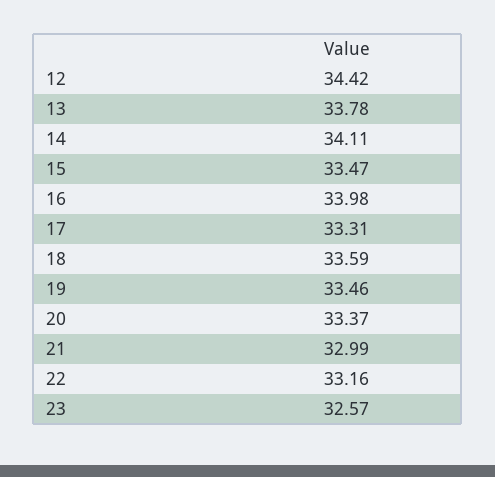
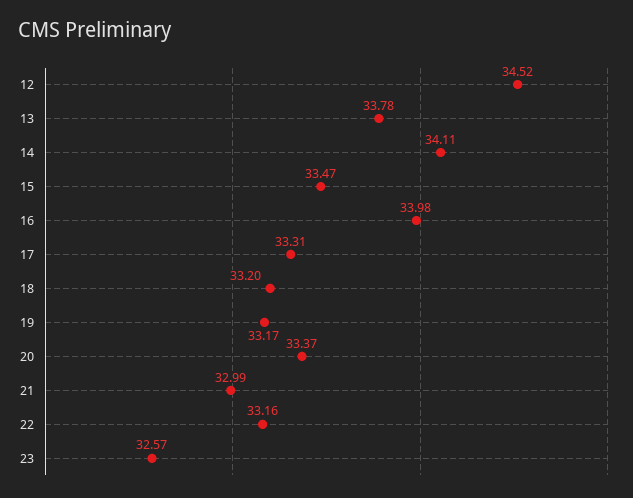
12: 34.42 -> 34.52
18: 33.59 -> 33.2
19: 33.46 -> 33.17

